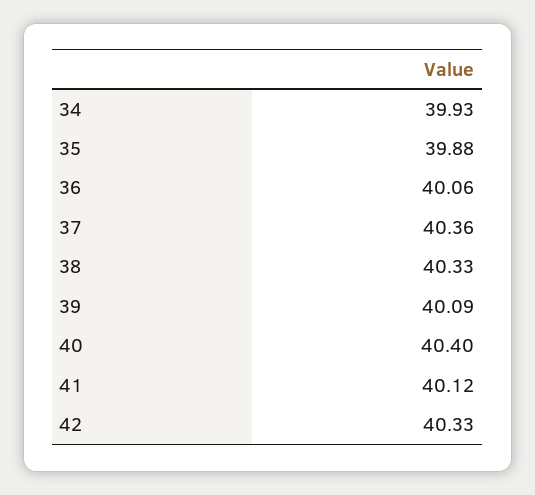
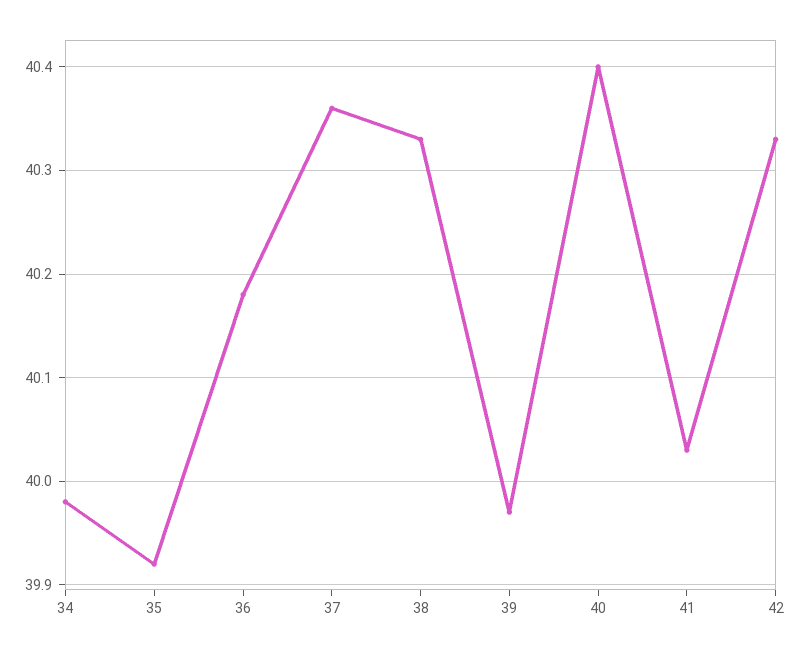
34: 39.93 -> 39.98
35: 39.88 -> 39.92
36: 40.06 -> 40.18
39: 40.09 -> 39.97
41: 40.12 -> 40.03

